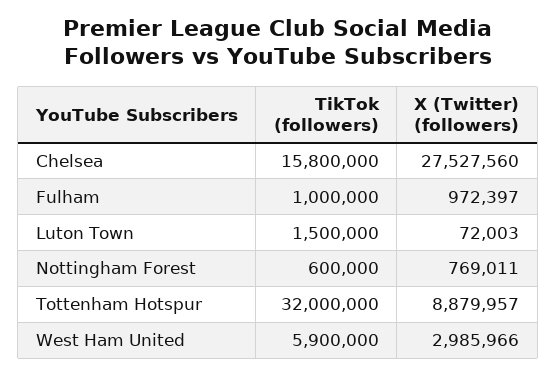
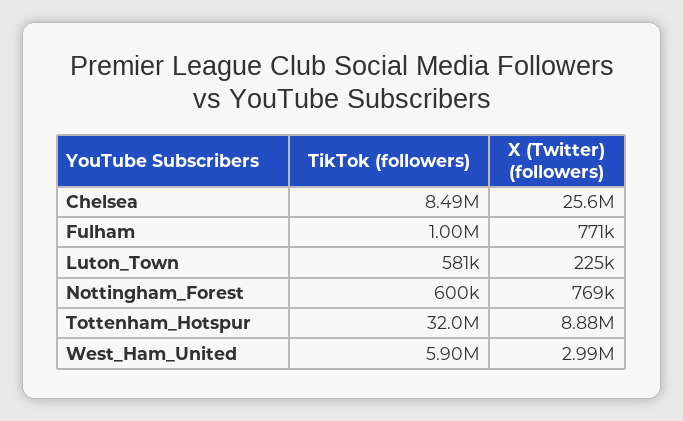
TikTok (followers), Chelsea: 15800000 -> 8490000
X (Twitter) (followers), Chelsea: 27527560 -> 25600000
X (Twitter) (followers), Fulham: 972397 -> 771000
TikTok (followers), Luton Town: 1500000 -> 581000
X (Twitter) (followers), Luton Town: 72003 -> 225000

